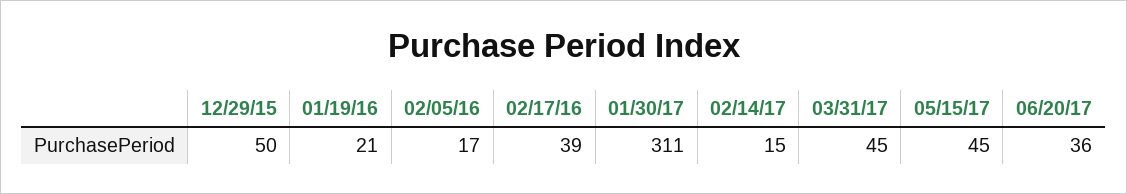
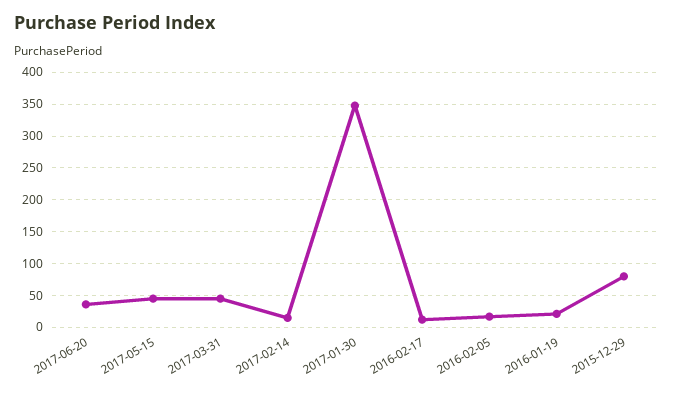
12/29/15: 50 -> 80
02/17/16: 39 -> 10
01/30/17: 311 -> 350

